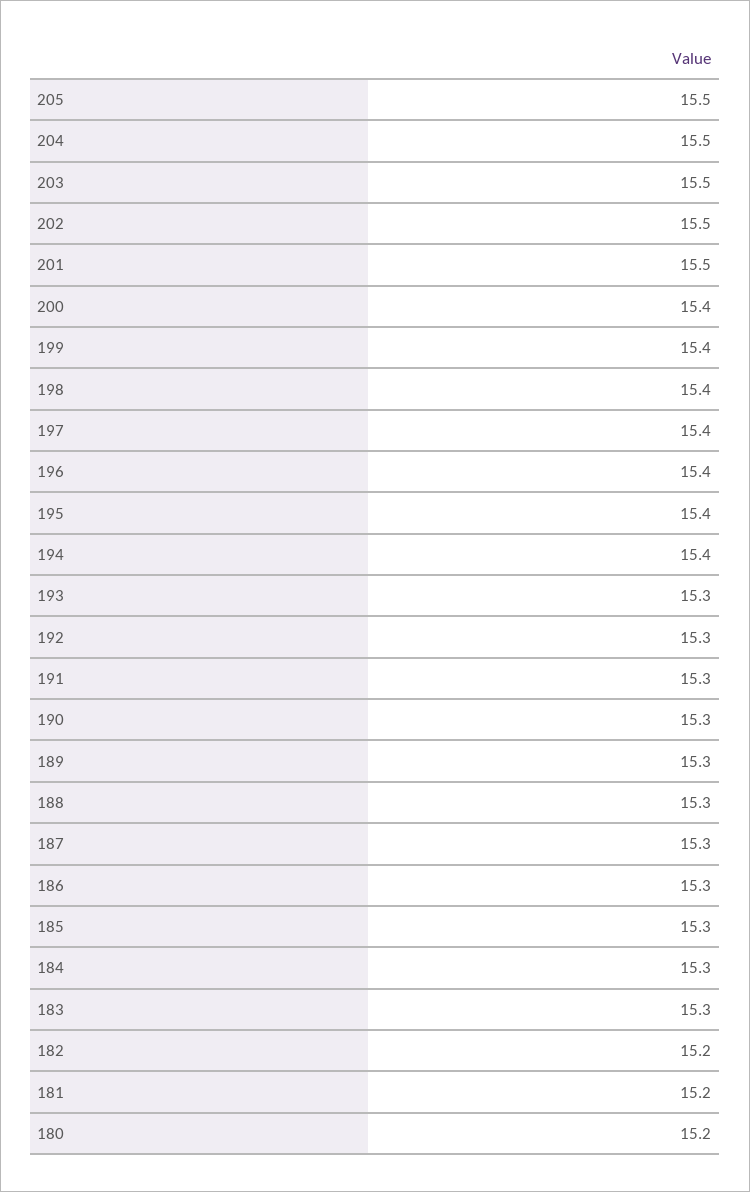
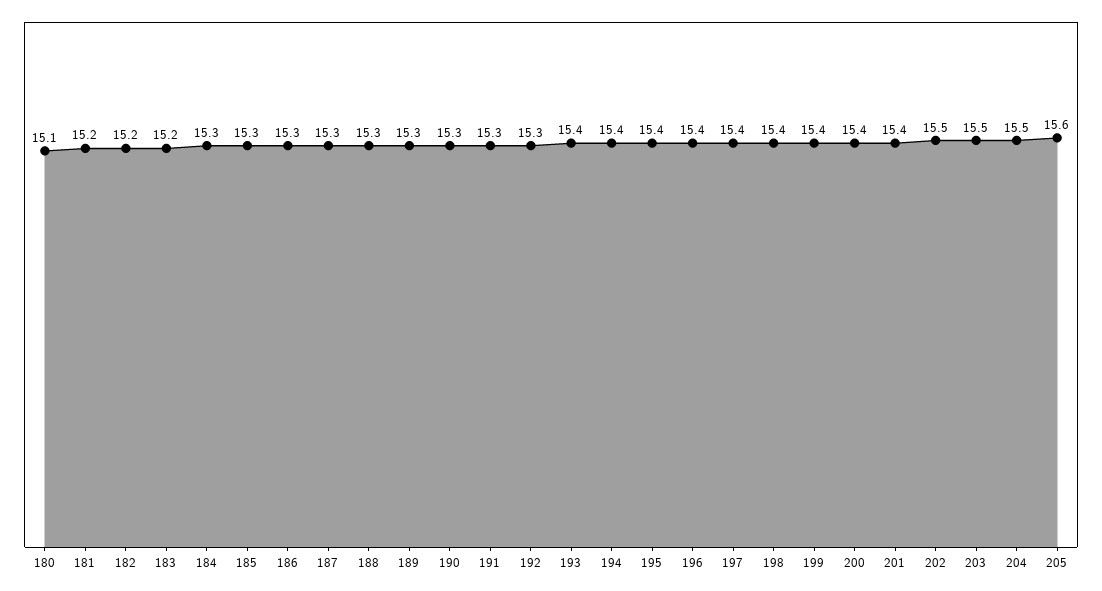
205: 15.5 -> 15.6
201: 15.5 -> 15.4
193: 15.3 -> 15.4
183: 15.3 -> 15.2
180: 15.2 -> 15.1

